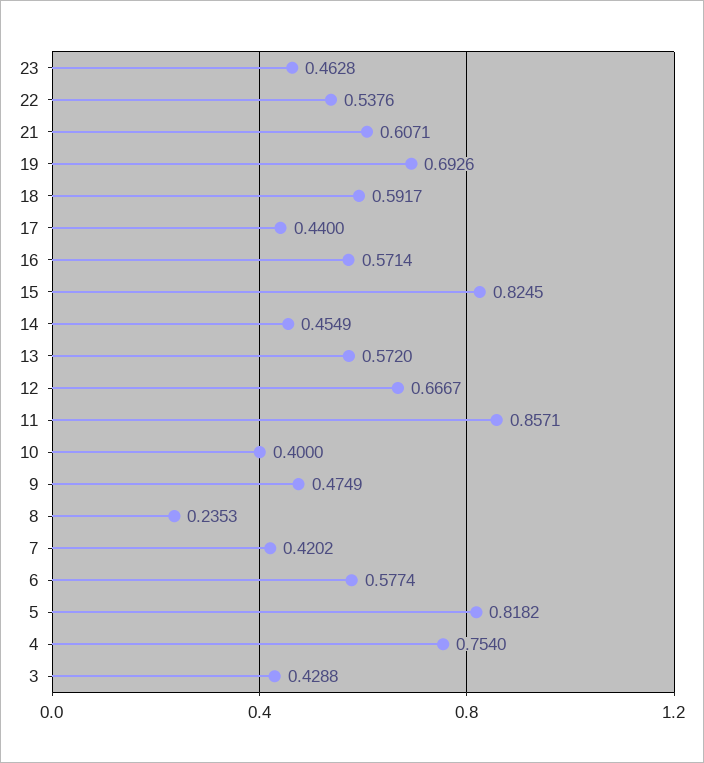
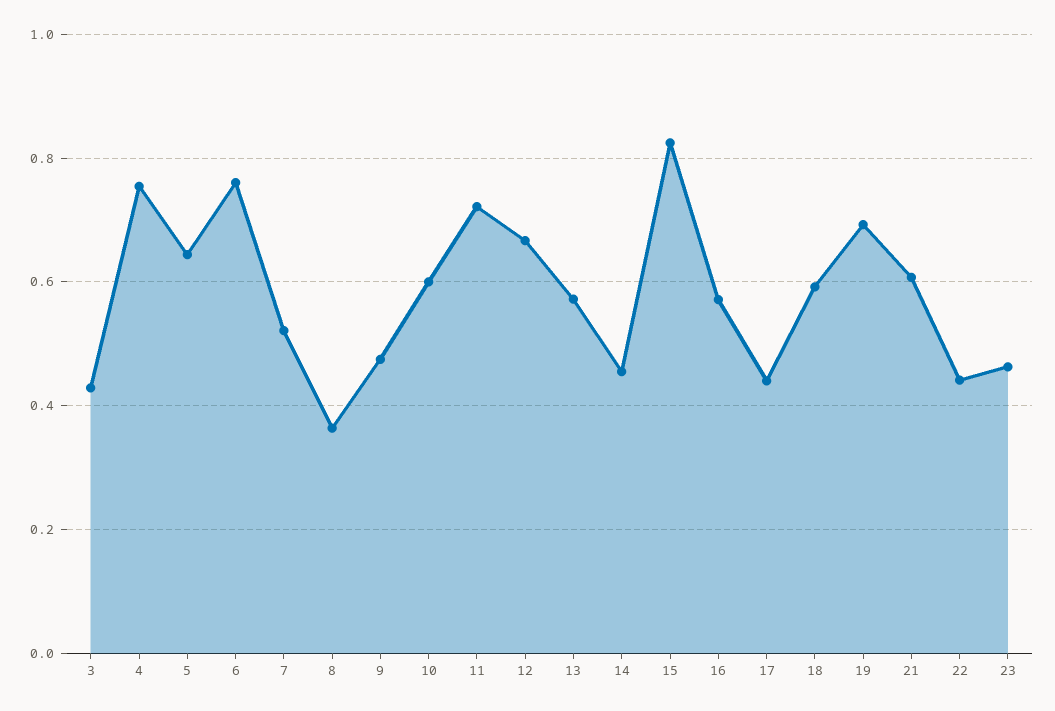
22: 0.5376 -> 0.44
11: 0.8571 -> 0.72
10: 0.4 -> 0.6
8: 0.2353 -> 0.36
7: 0.4202 -> 0.52
6: 0.5774 -> 0.76
5: 0.8182 -> 0.64

